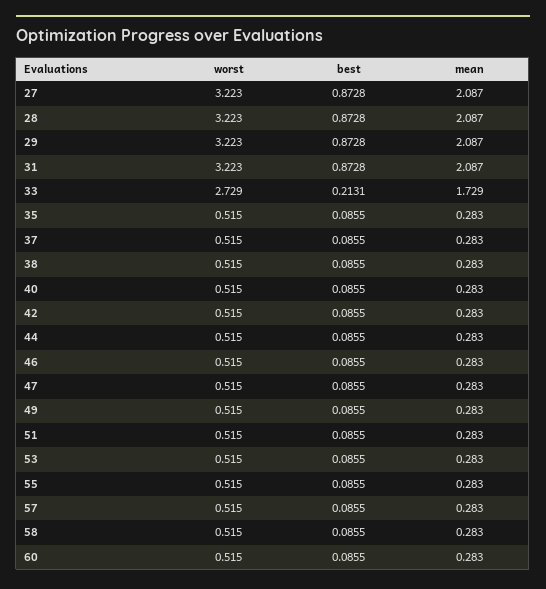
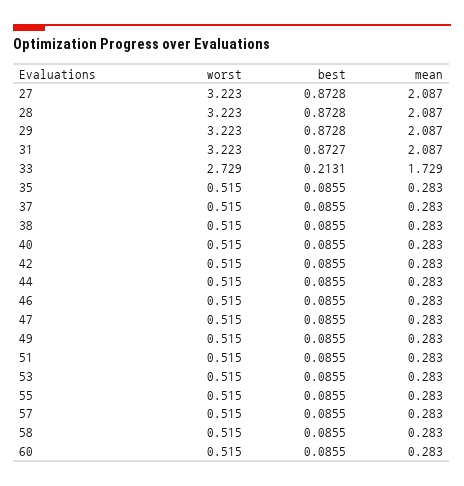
best, 31: 0.8728 -> 0.8727

